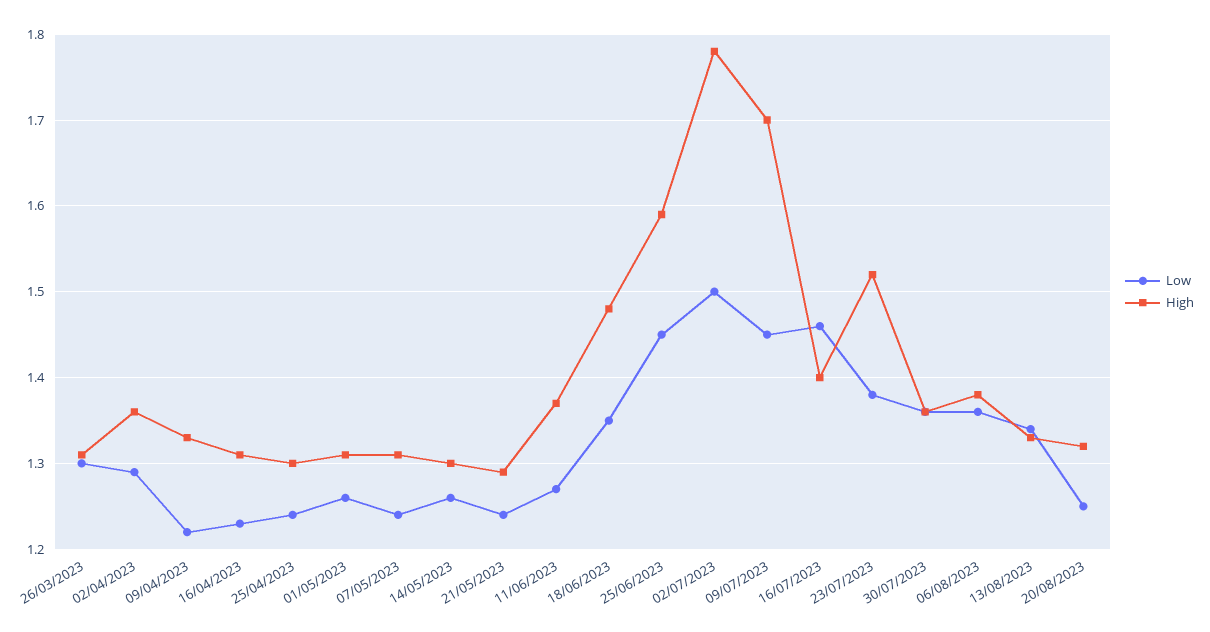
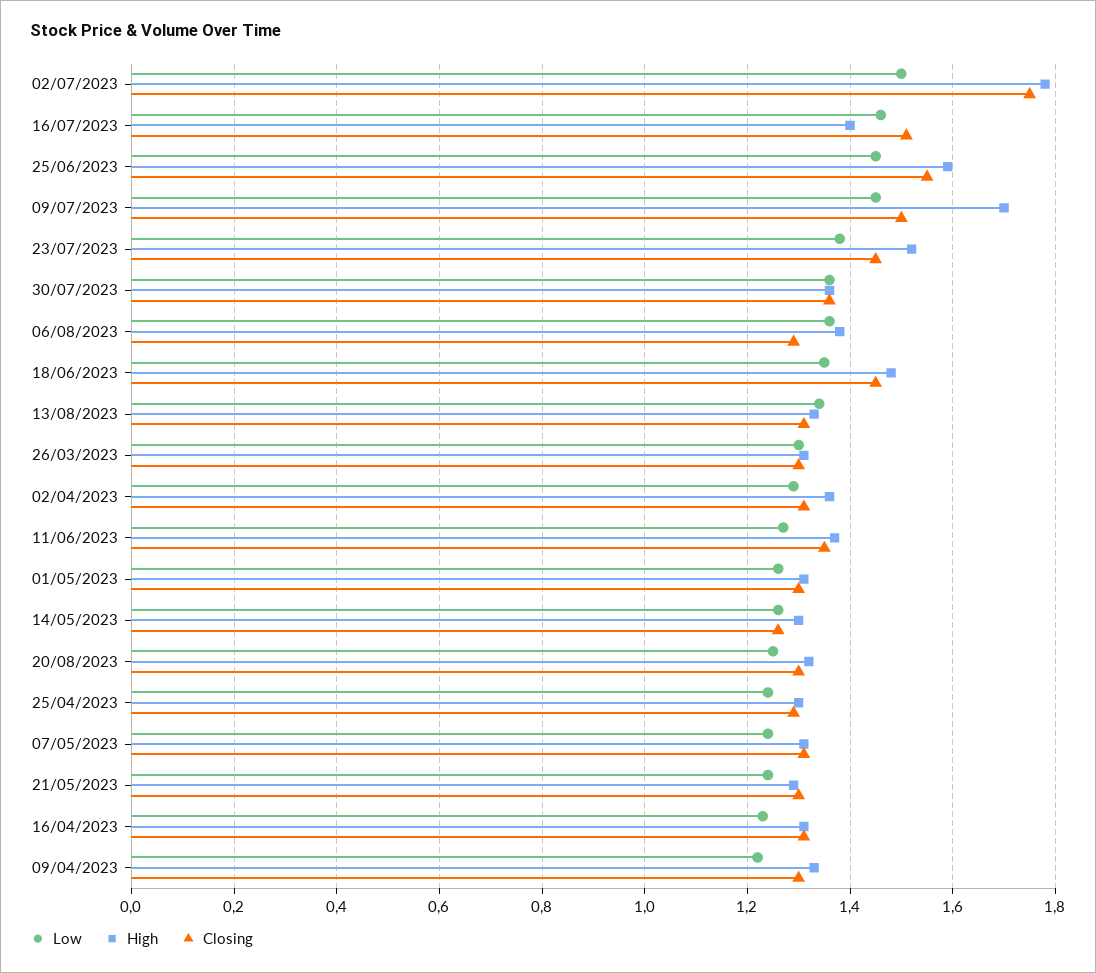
Closing, 02/07/2023: none -> 1.75
Closing, 16/07/2023: none -> 1.5
Closing, 25/06/2023: none -> 1.55
Closing, 09/07/2023: none -> 1.5
Closing, 23/07/2023: none -> 1.45
Closing, 30/07/2023: none -> 1.35
Closing, 06/08/2023: none -> 1.3
Closing, 18/06/2023: none -> 1.45
Closing, 13/08/2023: none -> 1.3
Closing, 26/03/2023: none -> 1.3
Closing, 02/04/2023: none -> 1.3
Closing, 11/06/2023: none -> 1.35
Closing, 01/05/2023: none -> 1.3
Closing, 14/05/2023: none -> 1.25
Closing, 20/08/2023: none -> 1.3
Closing, 25/04/2023: none -> 1.3
Closing, 07/05/2023: none -> 1.3
Closing, 21/05/2023: none -> 1.3
Closing, 16/04/2023: none -> 1.3
Closing, 09/04/2023: none -> 1.3

